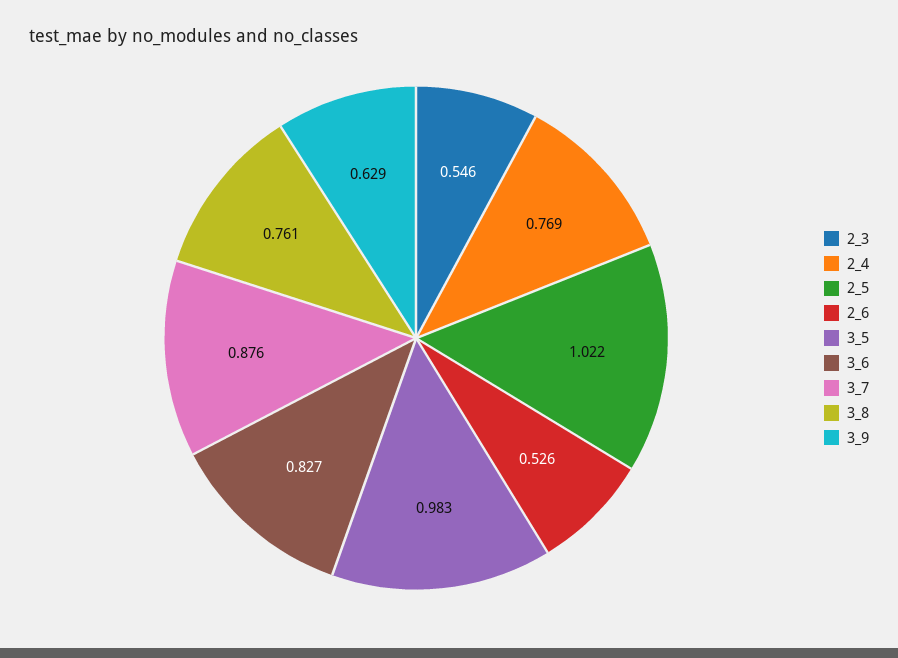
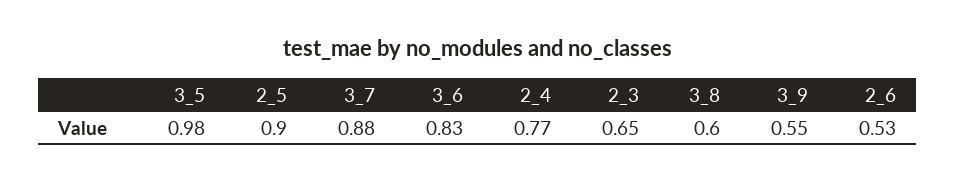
2_3: 0.546 -> 0.65
2_5: 1.022 -> 0.9
3_8: 0.761 -> 0.6
3_9: 0.629 -> 0.55

